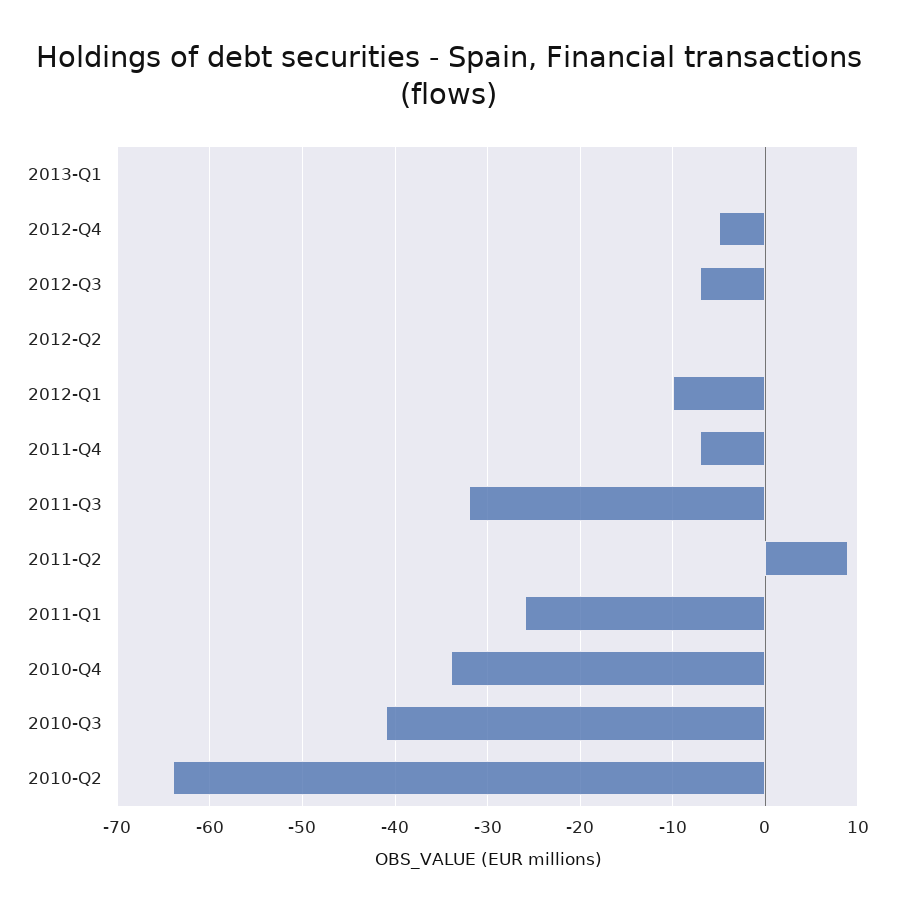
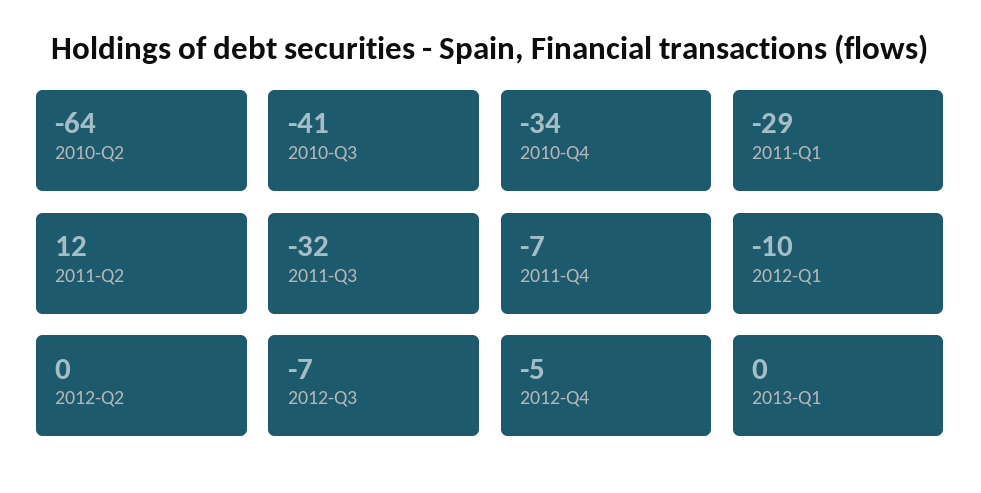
2011-Q2: 9 -> 12
2011-Q1: -26 -> -29

